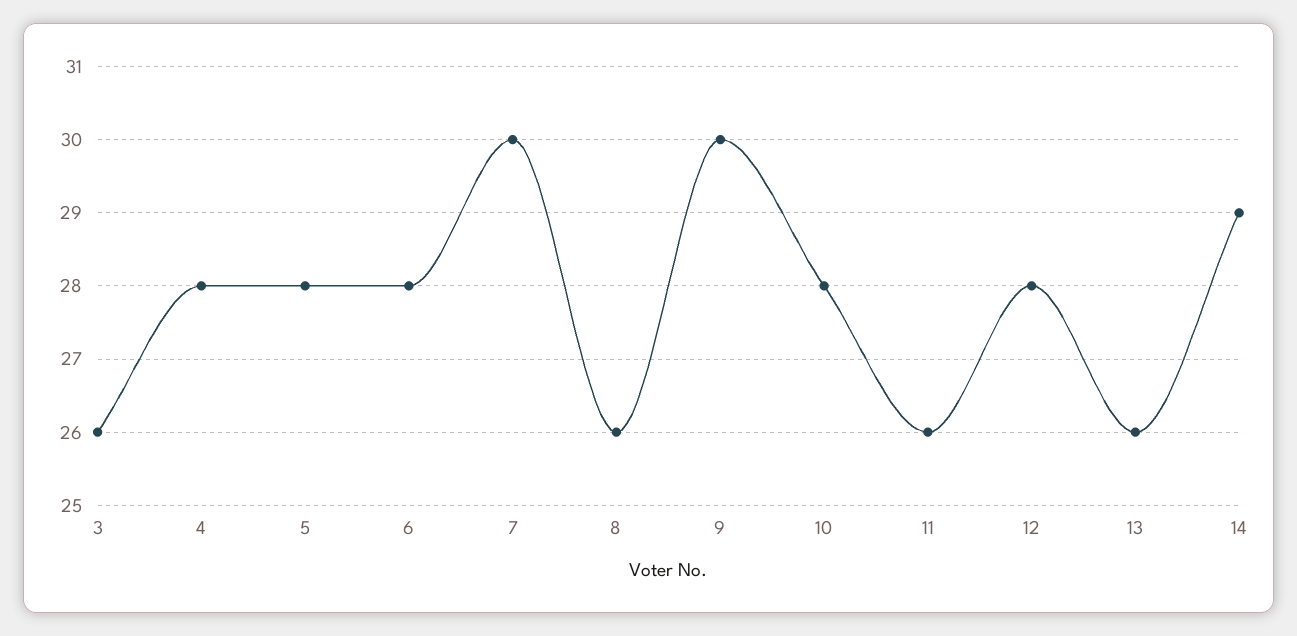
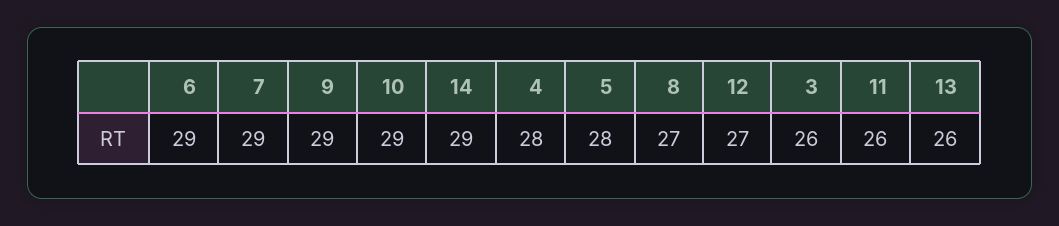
6: 28 -> 29
7: 30 -> 29
8: 26 -> 27
9: 30 -> 29
10: 28 -> 29
12: 28 -> 27

